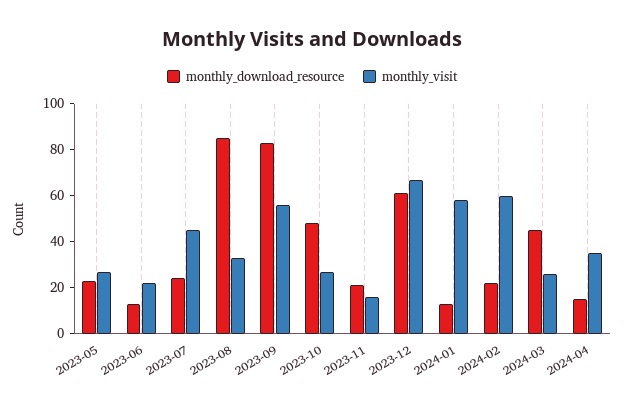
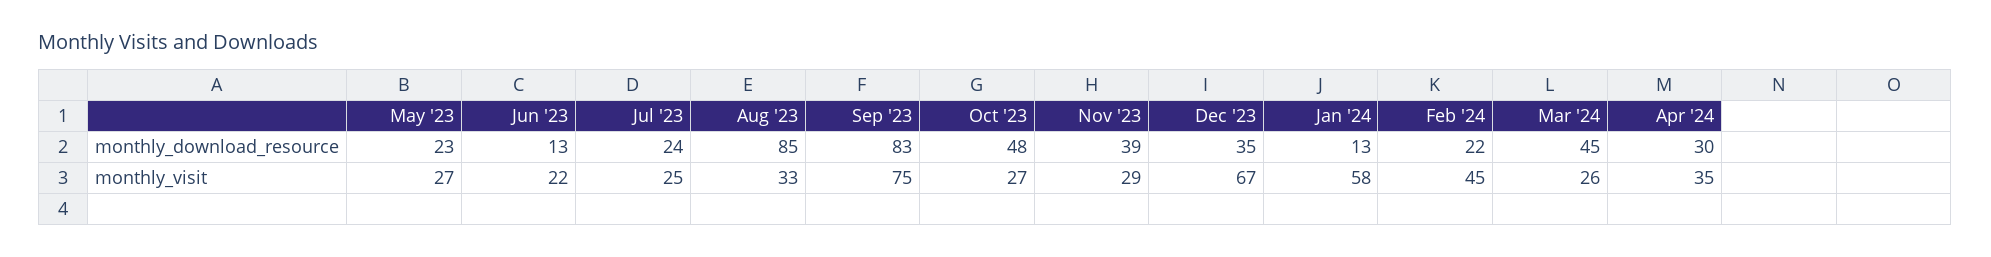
monthly_visit, 2023-07: 45 -> 25
monthly_visit, 2023-09: 55 -> 75
monthly_download_resource, 2023-11: 20 -> 39
monthly_visit, 2023-11: 15 -> 29
monthly_download_resource, 2023-12: 60 -> 35
monthly_visit, 2024-02: 60 -> 45
monthly_download_resource, 2024-04: 15 -> 30

